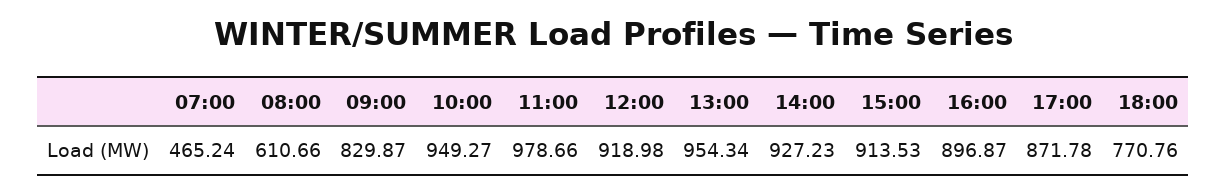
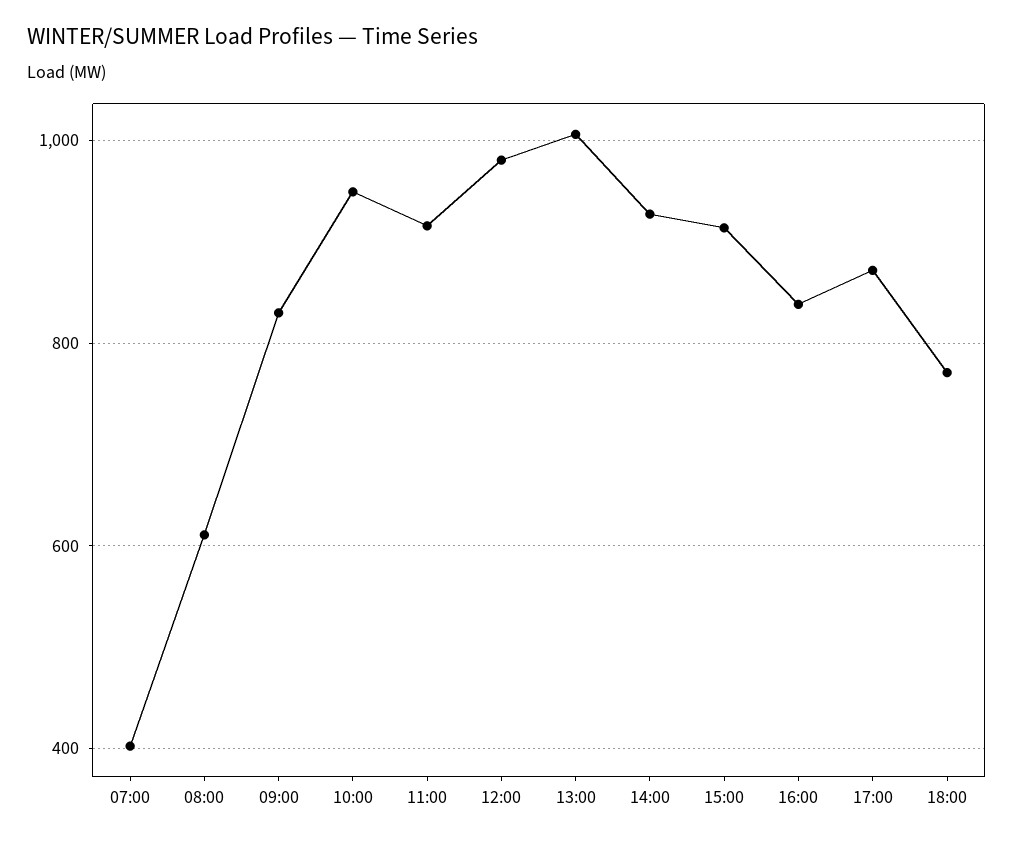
07:00: 465.24 -> 400
11:00: 978.66 -> 920
12:00: 918.98 -> 980
13:00: 954.34 -> 1000
16:00: 896.87 -> 840

